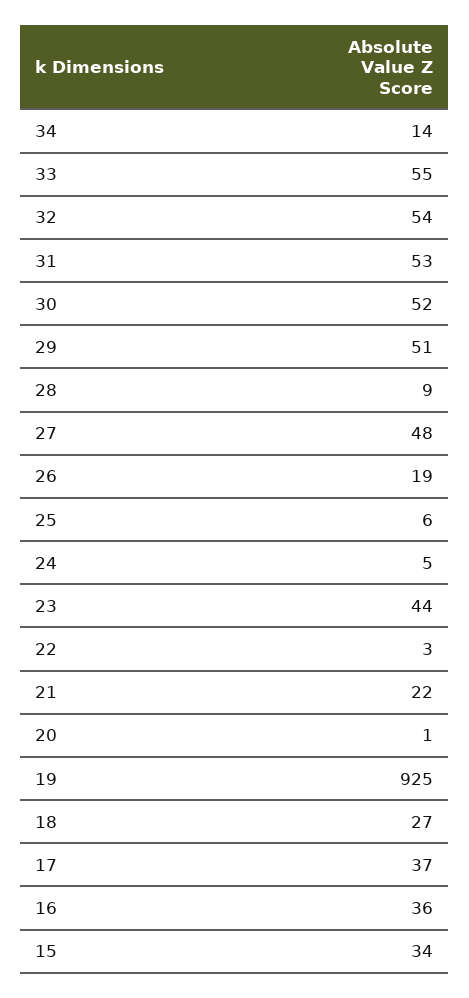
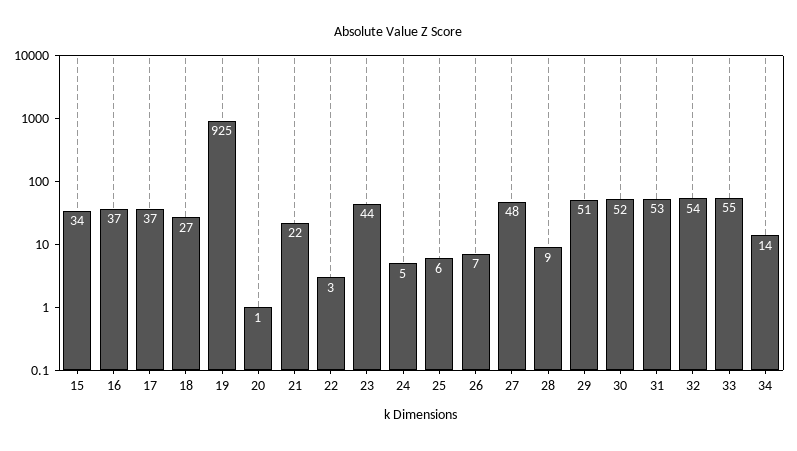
26: 19 -> 7
16: 36 -> 37

